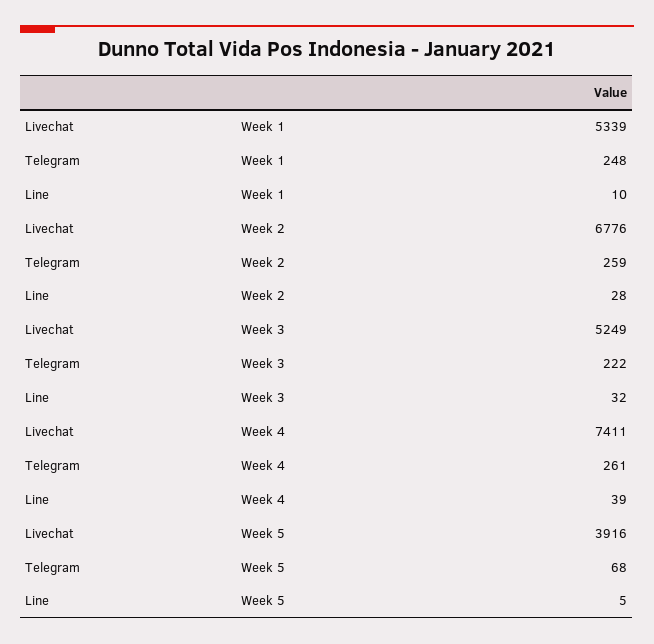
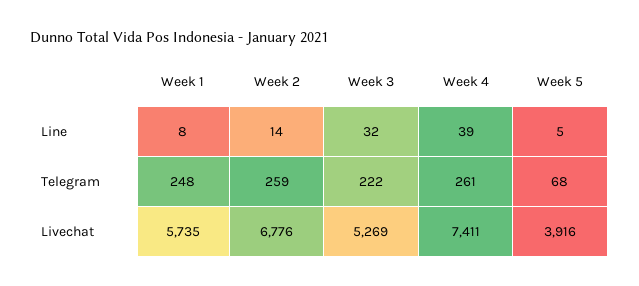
Livechat, Week 1: 5339 -> 5735
Line, Week 1: 10 -> 8
Line, Week 2: 28 -> 14
Livechat, Week 3: 5249 -> 5269

